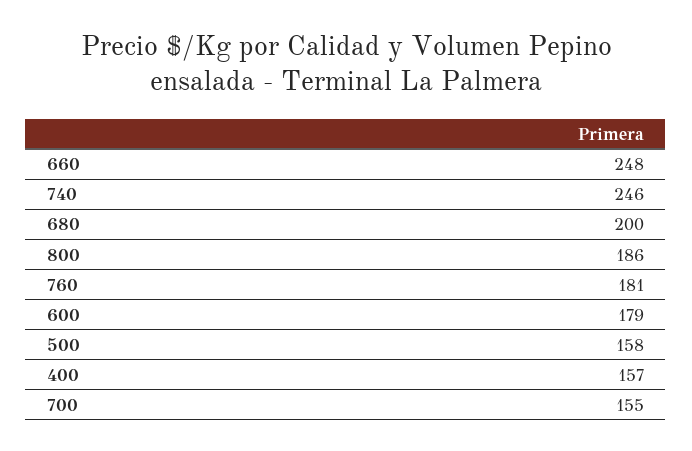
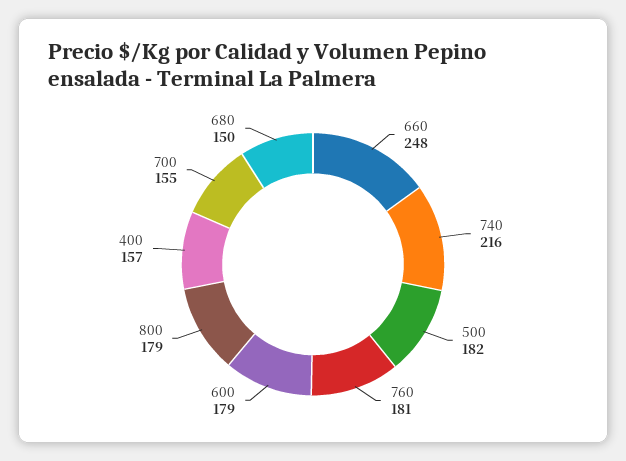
740: 246 -> 216
680: 200 -> 150
800: 186 -> 179
500: 158 -> 182

